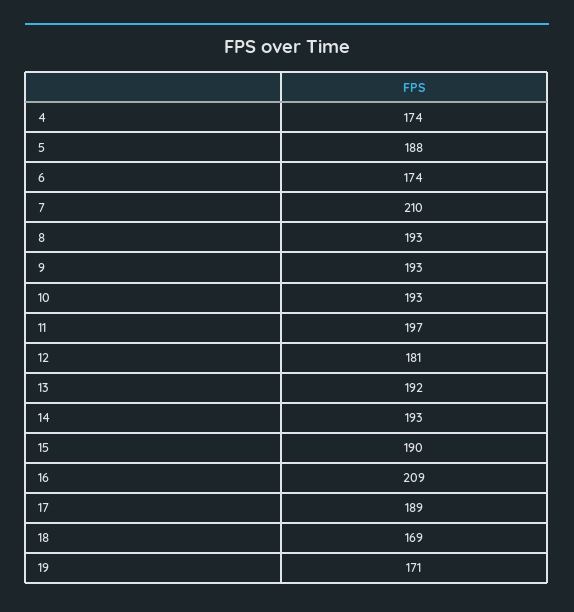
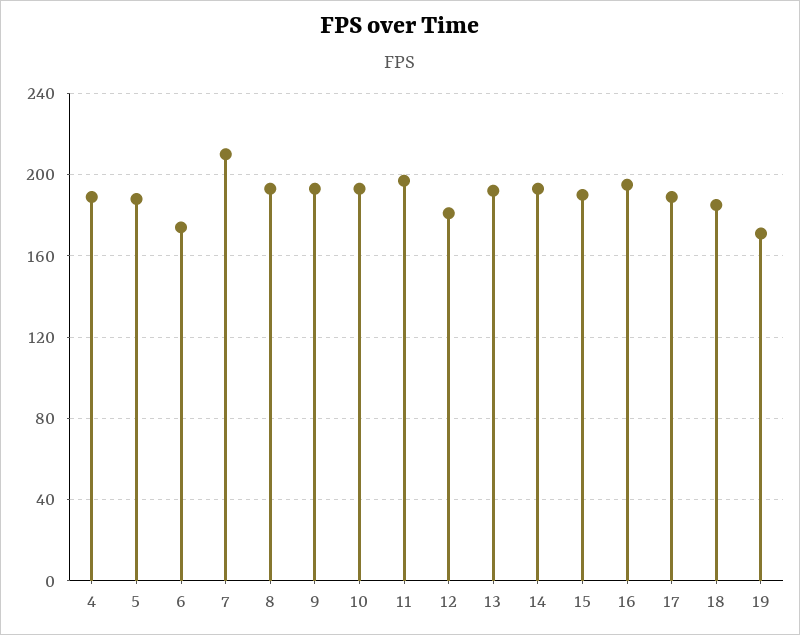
4: 174 -> 190
16: 209 -> 195
18: 169 -> 185

